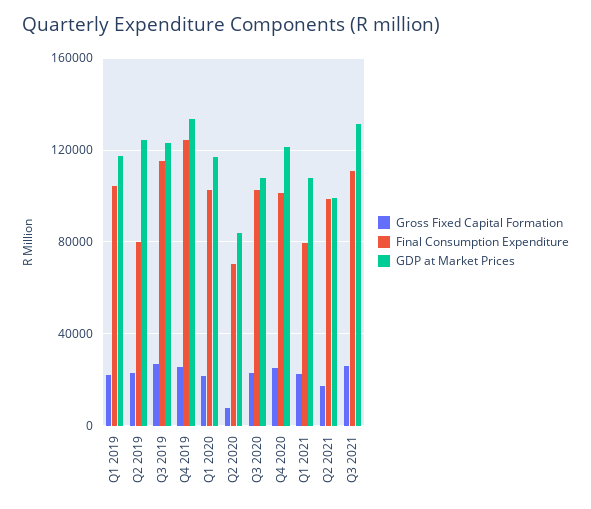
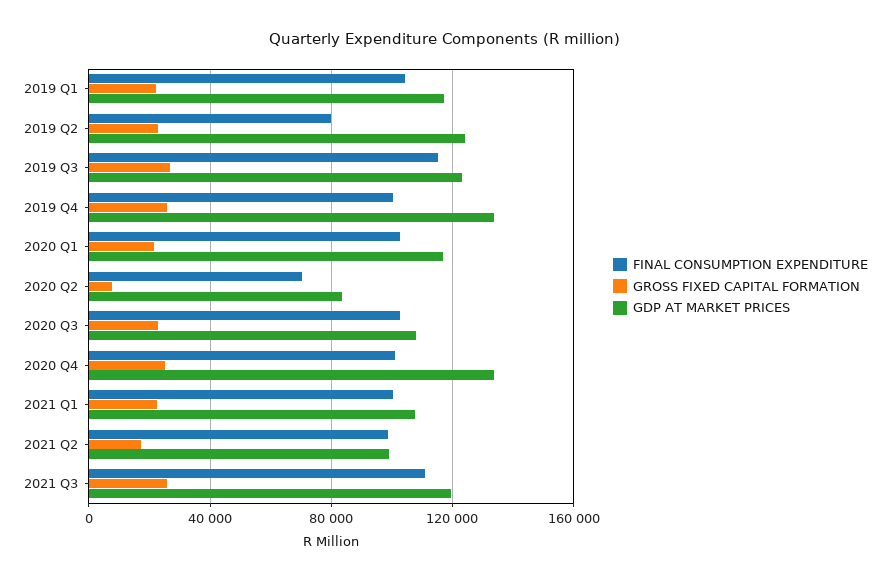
Final Consumption Expenditure, Q4 2019: 125000 -> 100000
GDP at Market Prices, Q4 2020: 120000 -> 135000
Final Consumption Expenditure, Q1 2021: 80000 -> 100000
GDP at Market Prices, Q3 2021: 130000 -> 120000

